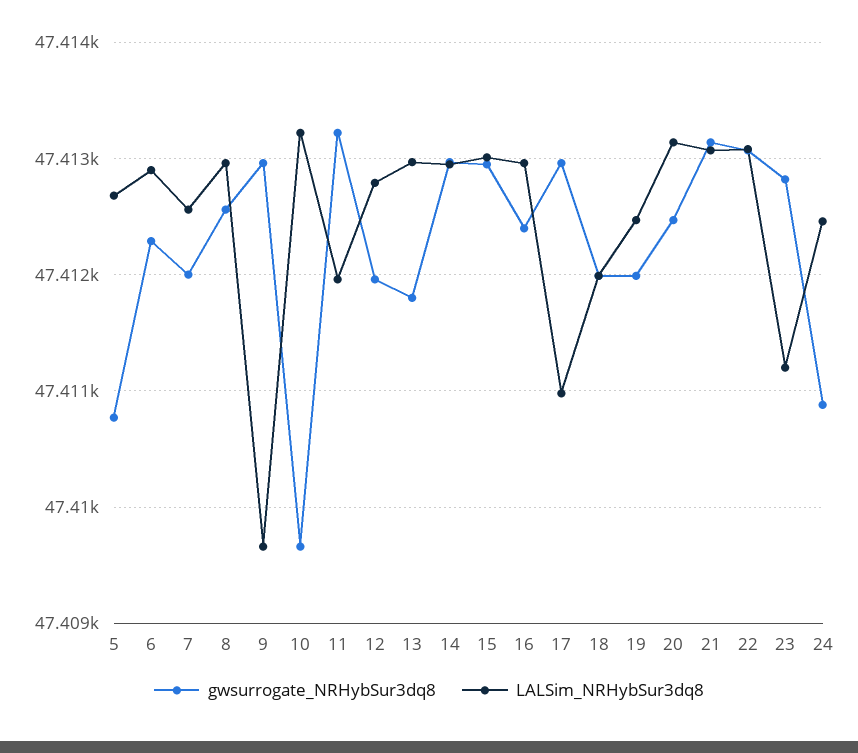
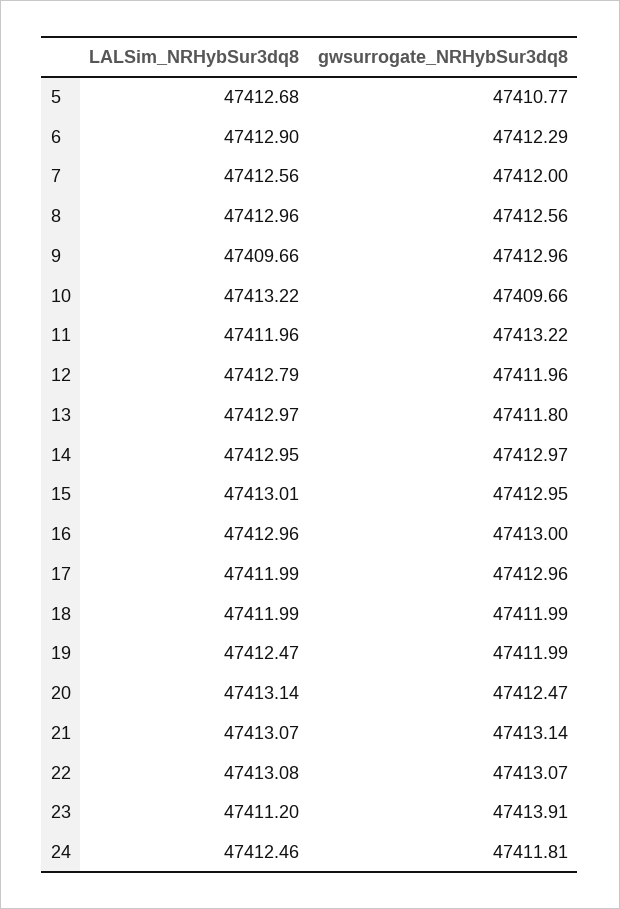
gwsurrogate_NRHybSur3dq8, 16: 47412.4 -> 47413
LALSim_NRHybSur3dq8, 17: 47411 -> 47411.99
gwsurrogate_NRHybSur3dq8, 23: 47412.8 -> 47413.91
gwsurrogate_NRHybSur3dq8, 24: 47410.9 -> 47411.81

